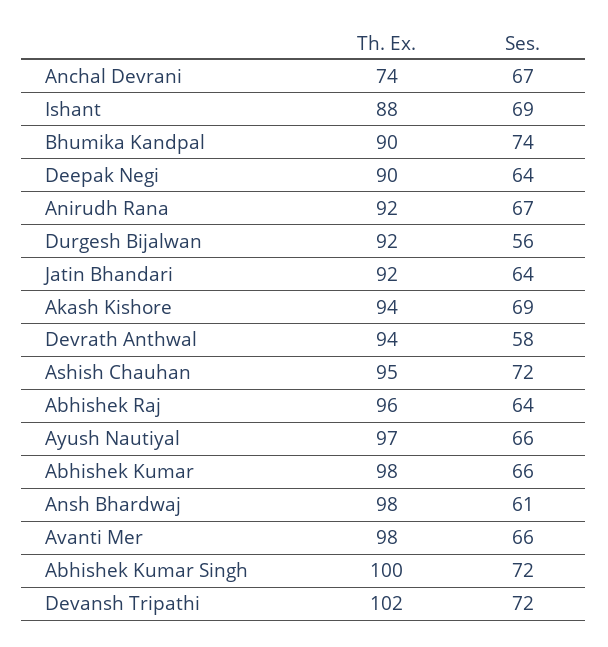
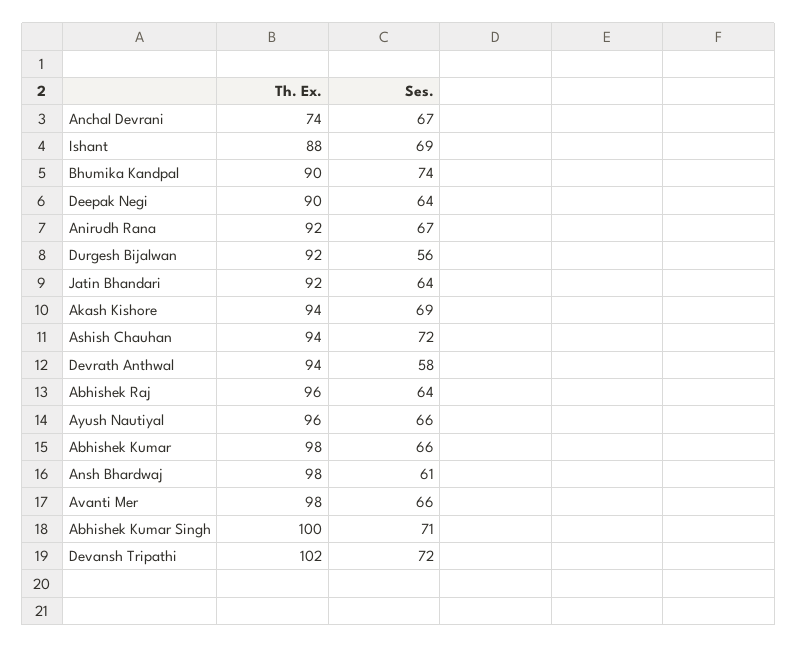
Th. Ex., Ashish Chauhan: 95 -> 94
Th. Ex., Ayush Nautiyal: 97 -> 96
Ses., Abhishek Kumar Singh: 72 -> 71

